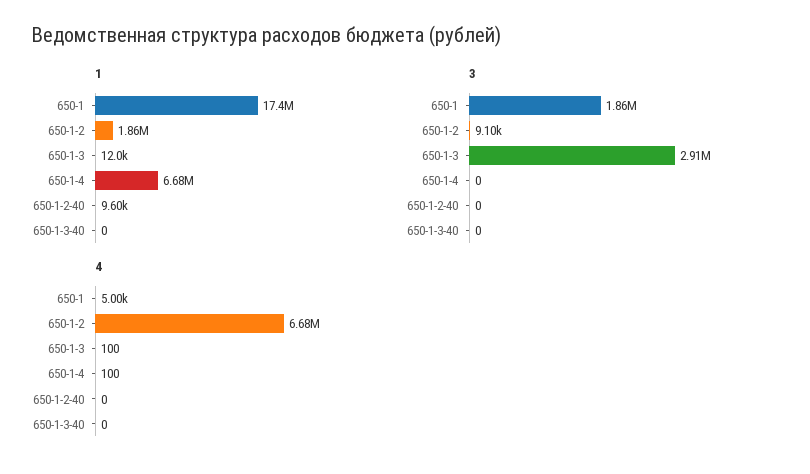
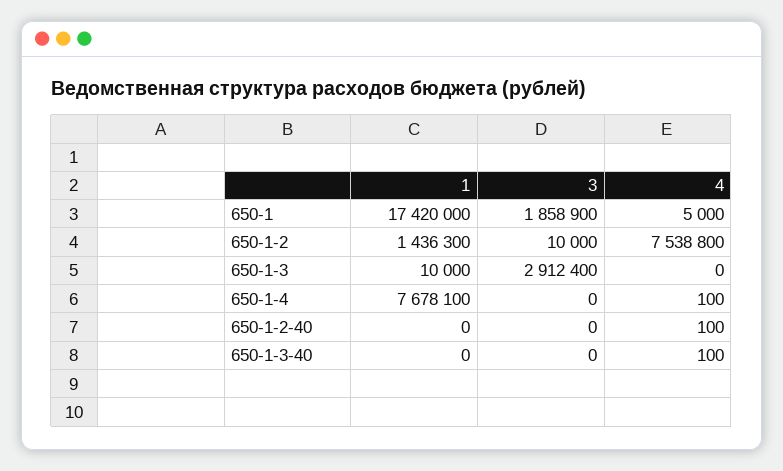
1, 650-1-2: 1860000 -> 1436300
1, 650-1-3: 12000 -> 10000
1, 650-1-4: 6680000 -> 7678100
1, 650-1-2-40: 9600 -> 0
3, 650-1-2: 9100 -> 10000
4, 650-1-2: 6680000 -> 7538800
4, 650-1-3: 100 -> 0
4, 650-1-2-40: 0 -> 100
4, 650-1-3-40: 0 -> 100

